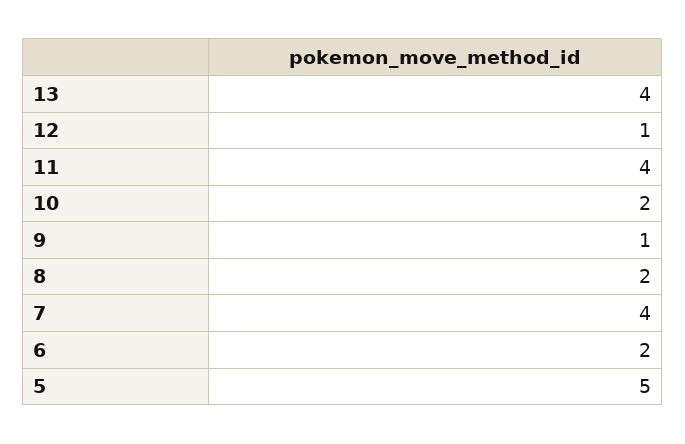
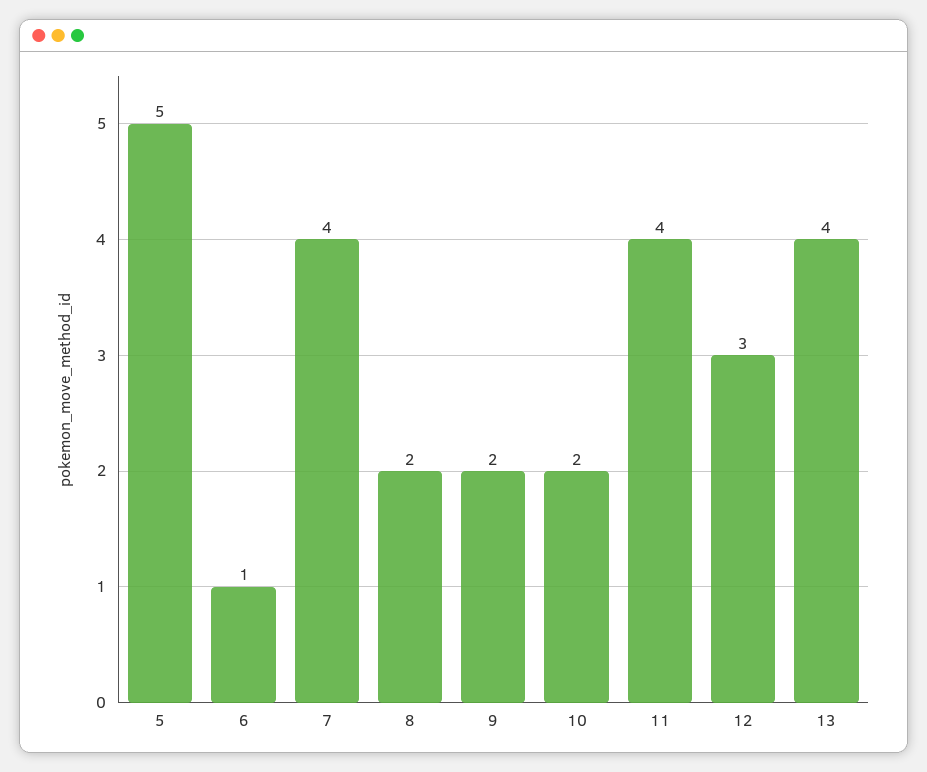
12: 1 -> 3
9: 1 -> 2
6: 2 -> 1

